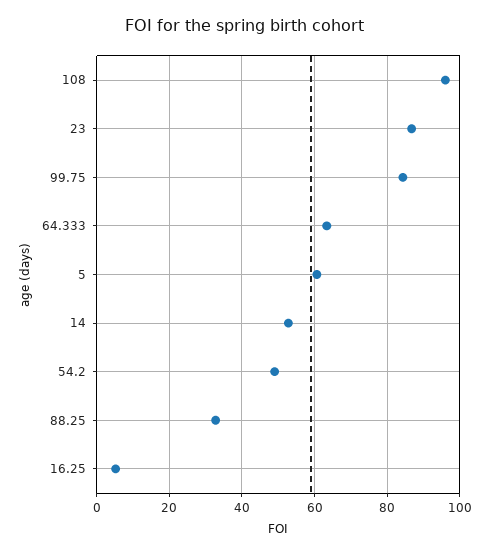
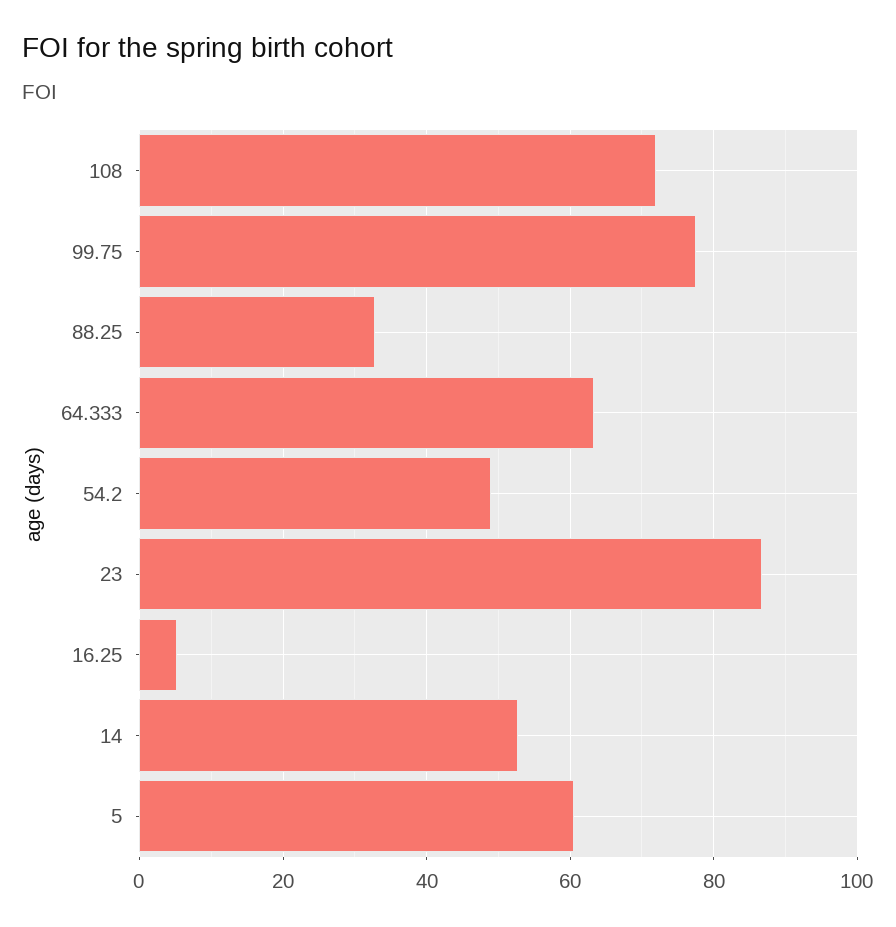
108: 96 -> 72
99.75: 84 -> 78

